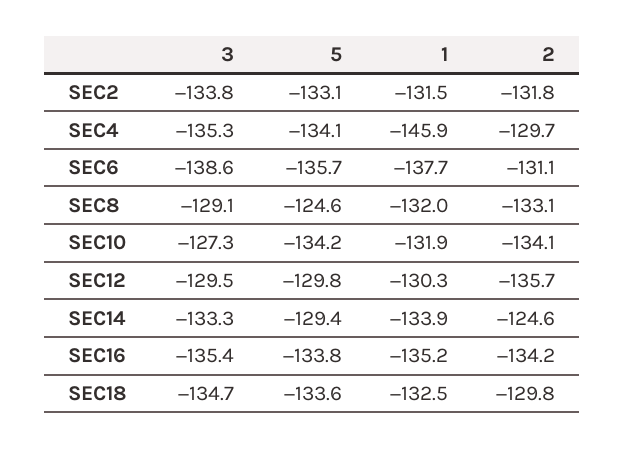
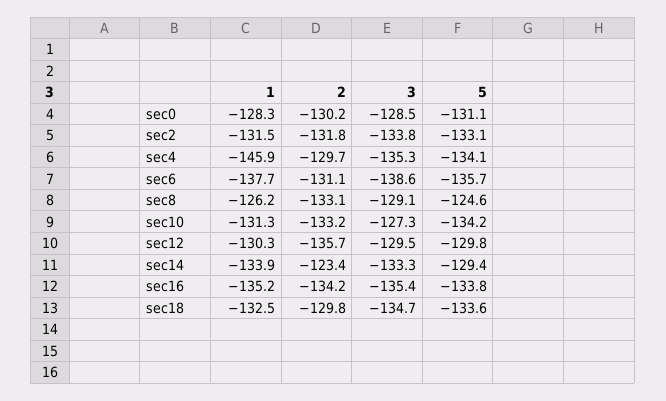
1, SEC8: -132 -> -126.2
1, SEC10: -131.9 -> -131.3
2, SEC10: -134.1 -> -133.2
2, SEC14: -124.6 -> -123.4
1, sec0: none -> -128.3
2, sec0: none -> -130.2
3, sec0: none -> -128.5
5, sec0: none -> -131.1

